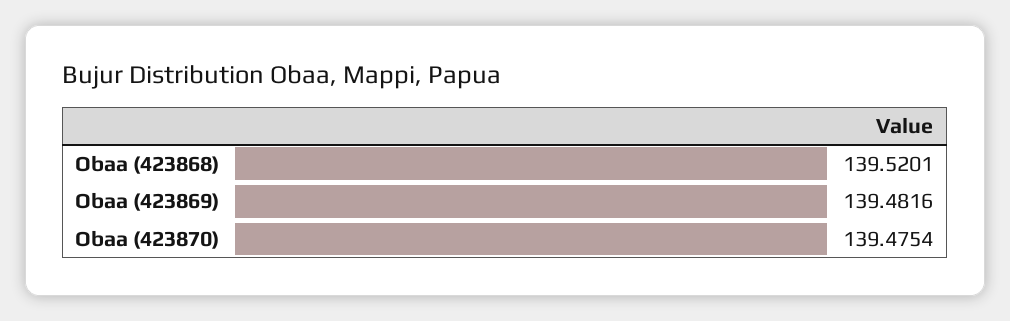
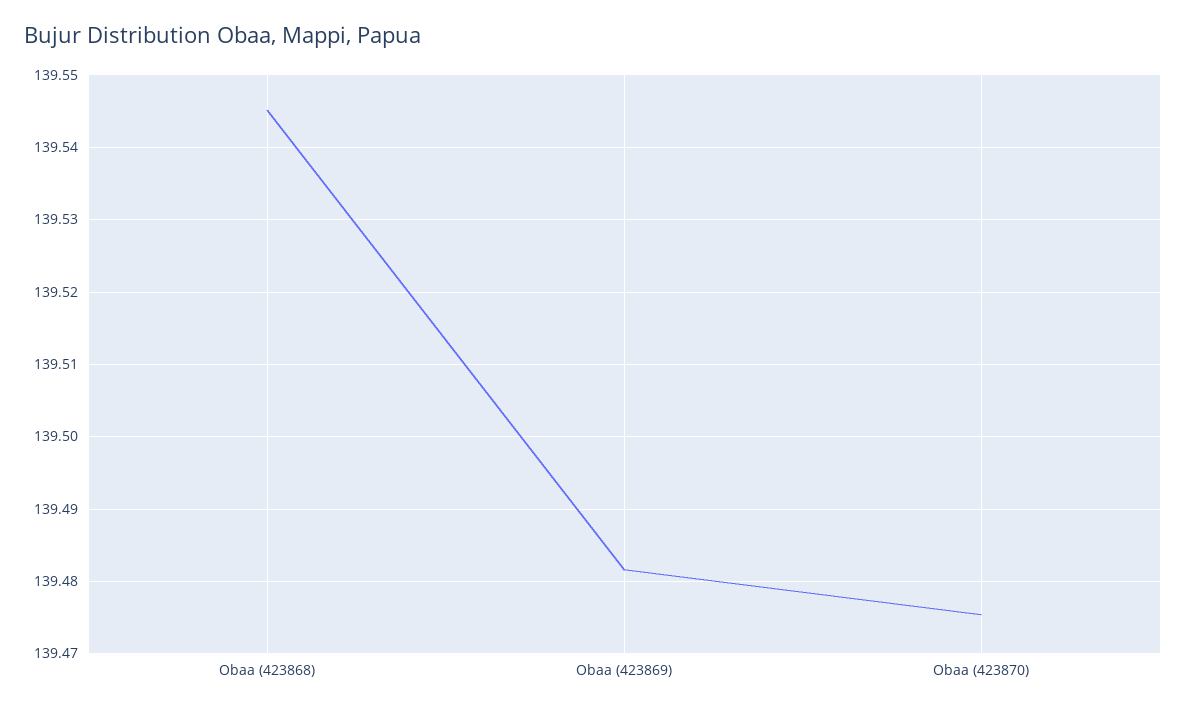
Obaa (423868): 139.5201 -> 139.545

